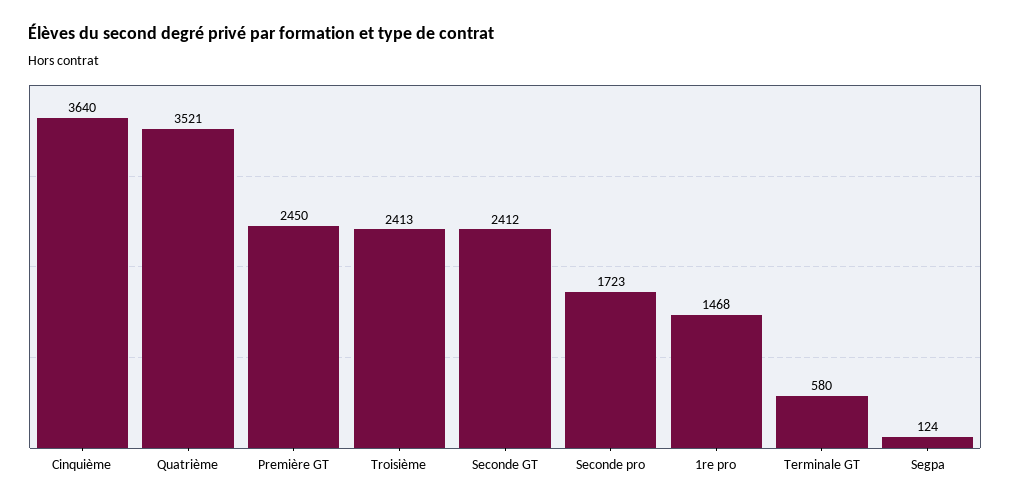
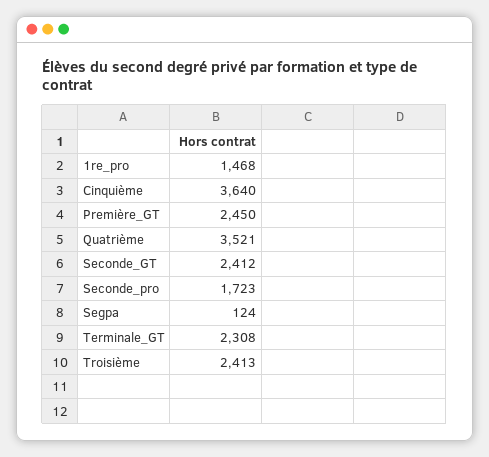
Terminale GT: 580 -> 2308

